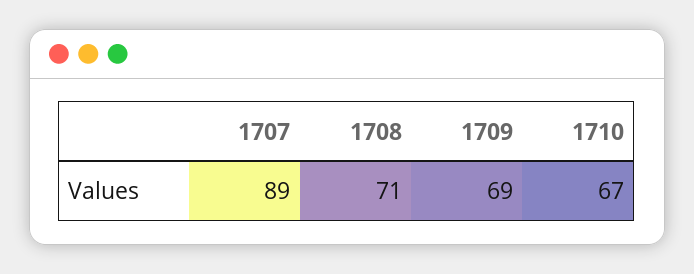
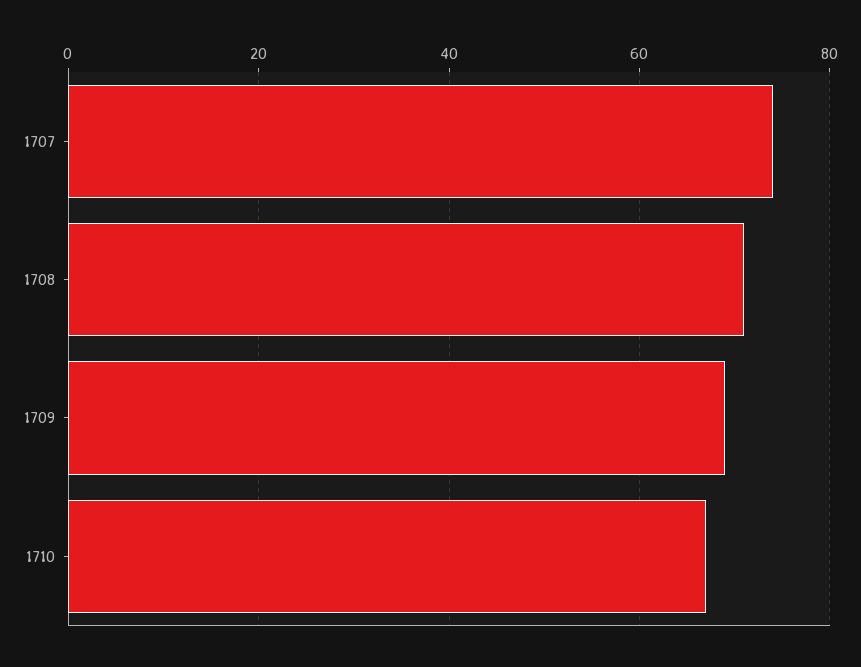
1707: 89 -> 75

